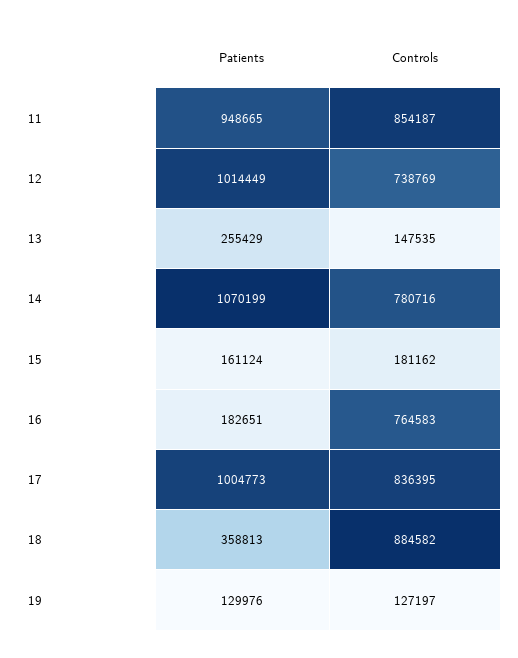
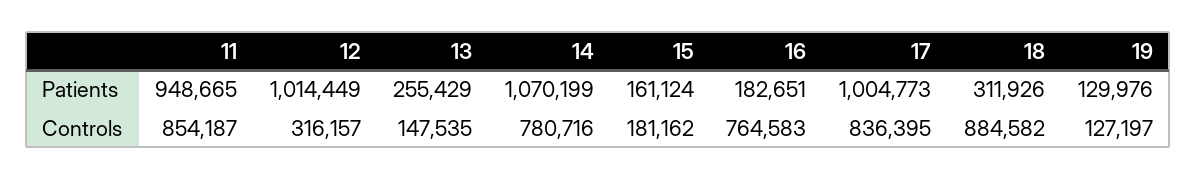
Controls, 12: 738769 -> 316157
Patients, 18: 358813 -> 311926

